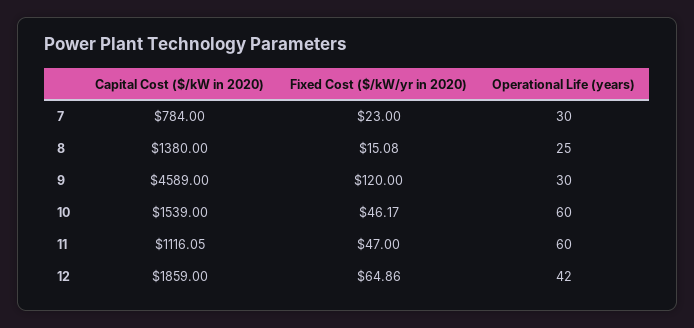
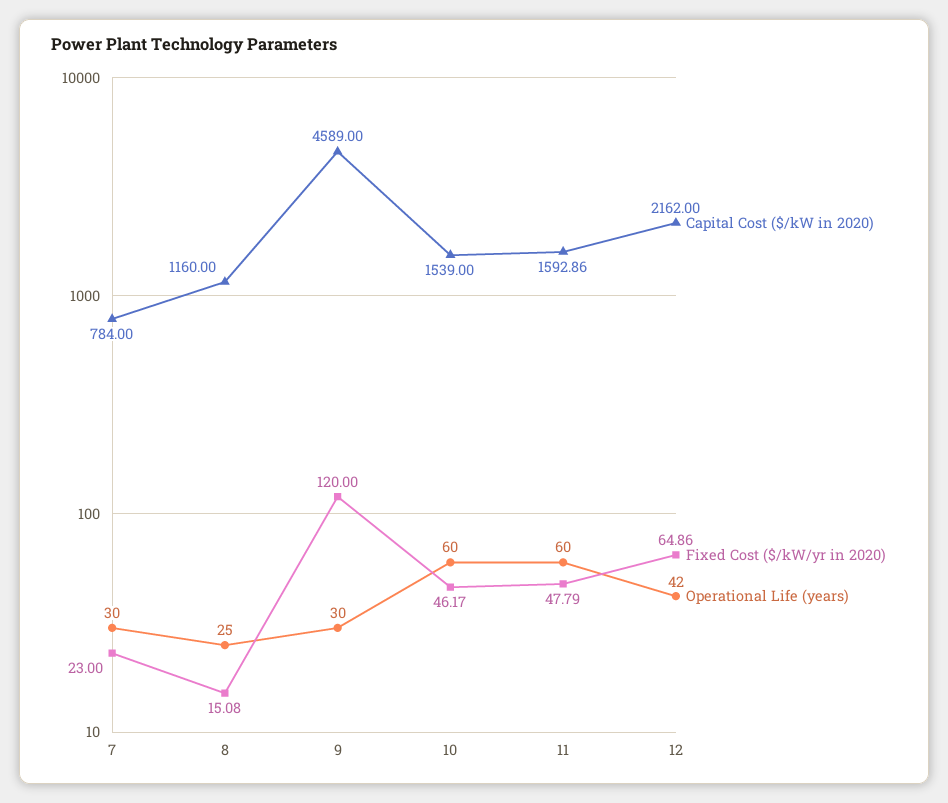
Capital Cost ($/kW in 2020), 8: 1380 -> 1160
Capital Cost ($/kW in 2020), 11: 1116.05 -> 1592.86
Fixed Cost ($/kW/yr in 2020), 11: 47 -> 47.79
Capital Cost ($/kW in 2020), 12: 1859 -> 2162

